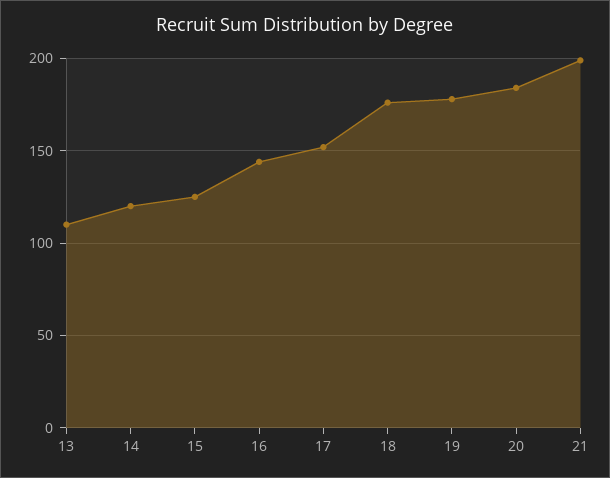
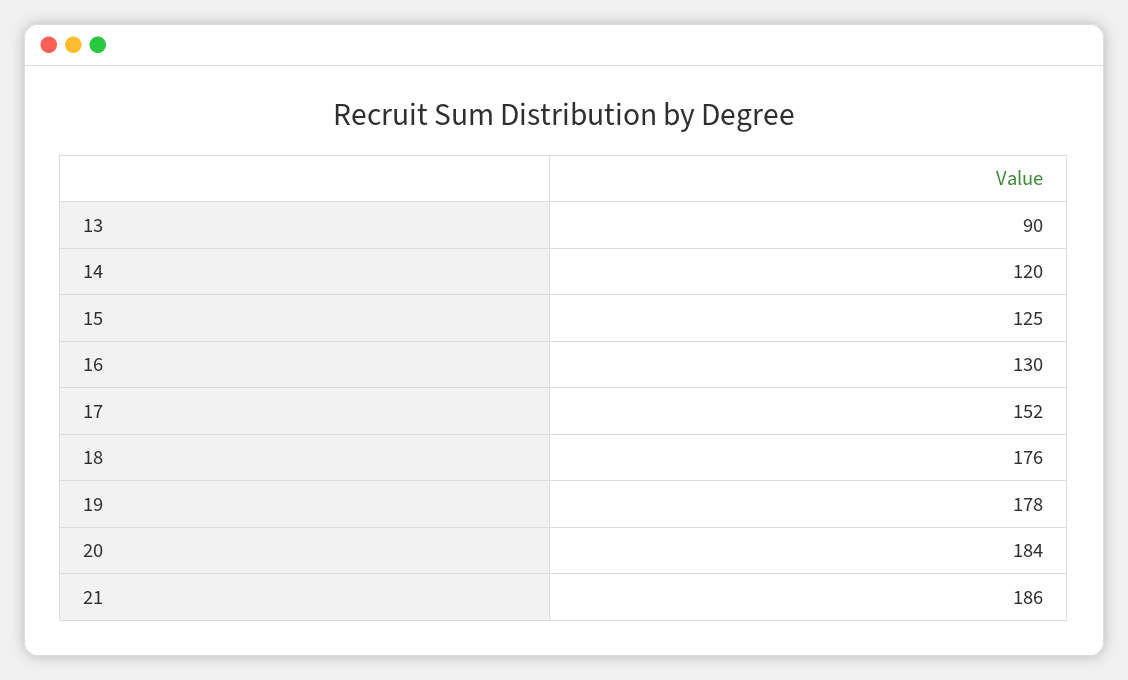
13: 110 -> 90
16: 145 -> 130
21: 200 -> 186

